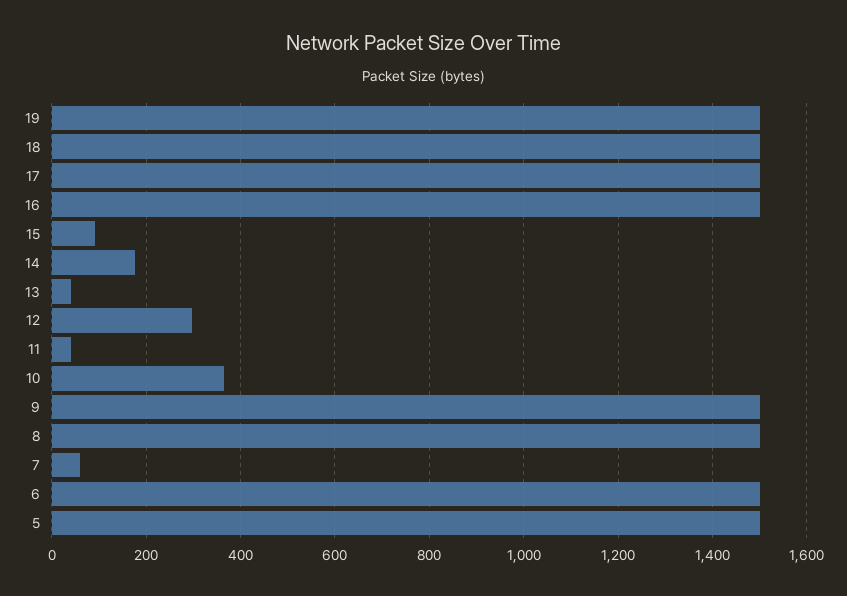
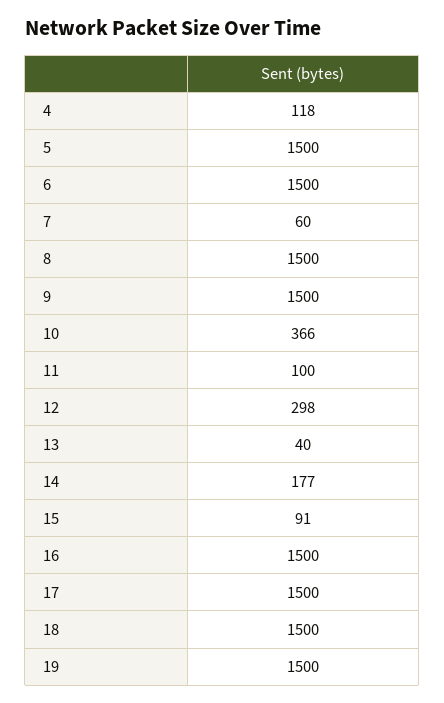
11: 40 -> 100
4: none -> 118

